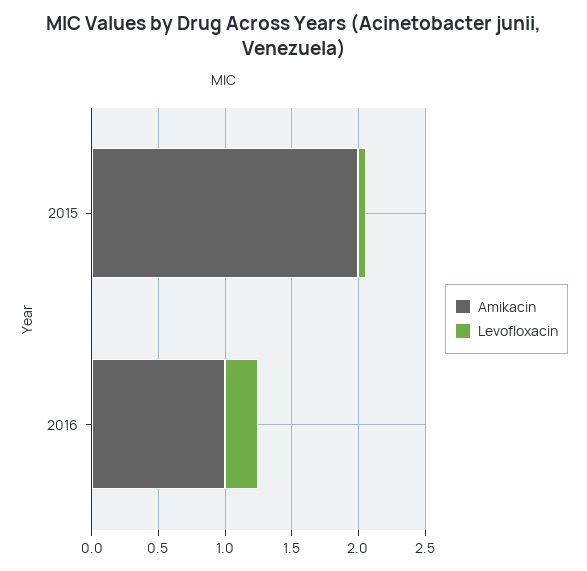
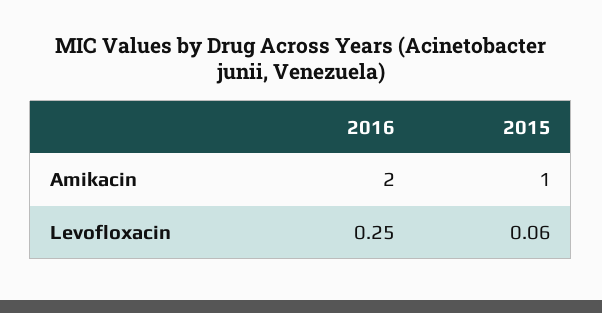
Amikacin, 2015: 2 -> 1
Amikacin, 2016: 1 -> 2

